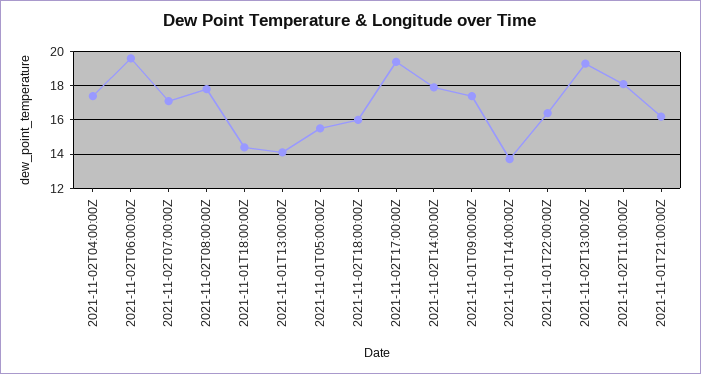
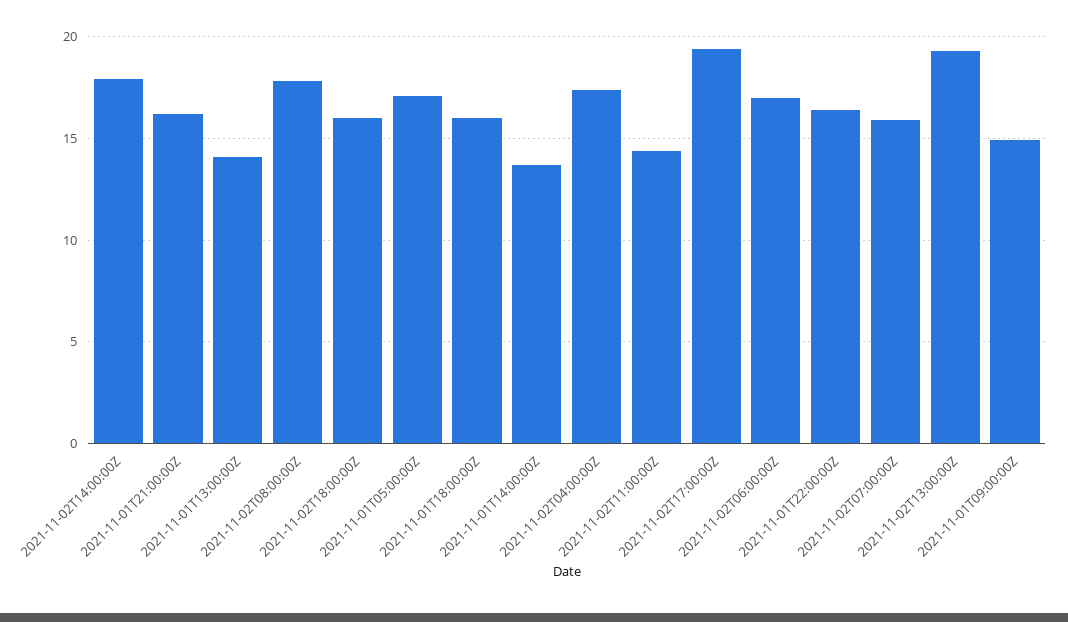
2021-11-02T06:00:00Z: 19.5 -> 17
2021-11-02T07:00:00Z: 17 -> 16
2021-11-01T18:00:00Z: 14.5 -> 16
2021-11-01T05:00:00Z: 15.5 -> 17
2021-11-01T09:00:00Z: 17.5 -> 15
2021-11-02T11:00:00Z: 18 -> 14.5

